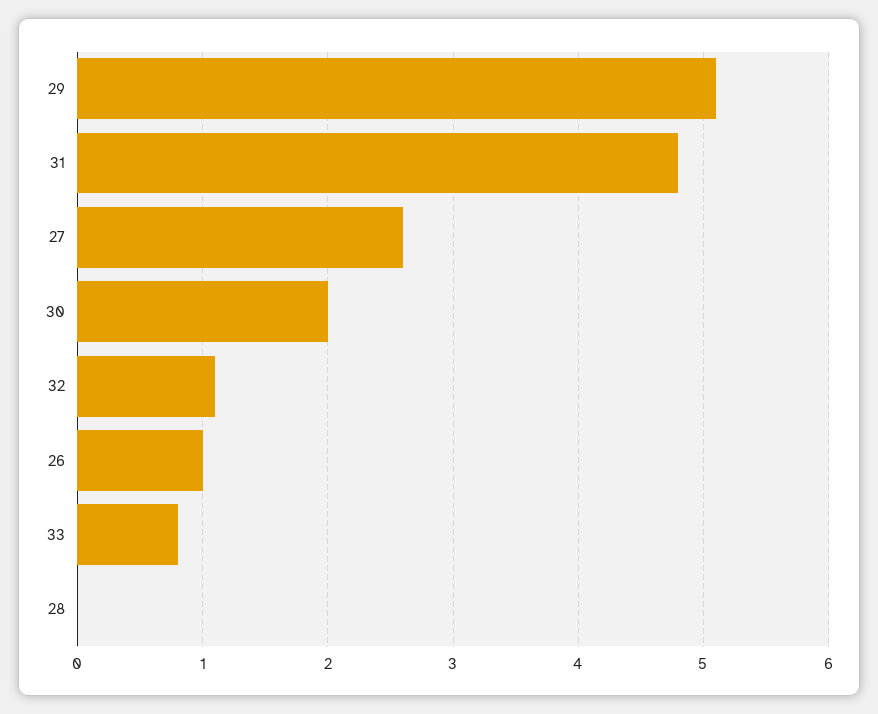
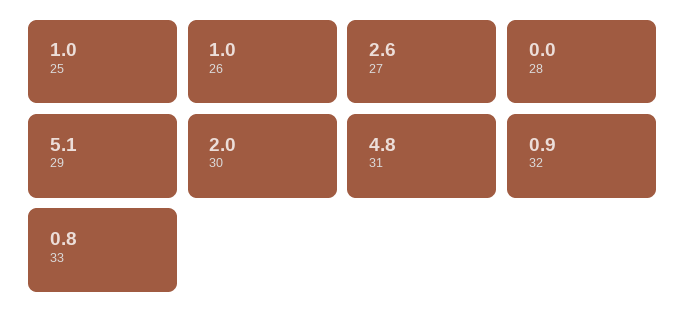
32: 1.1 -> 0.9
25: none -> 1

